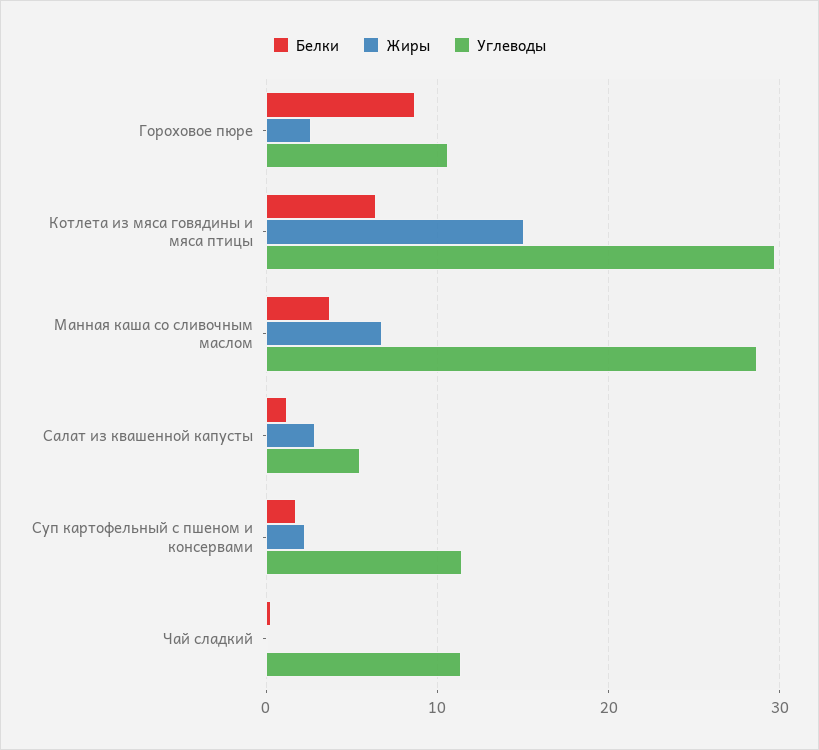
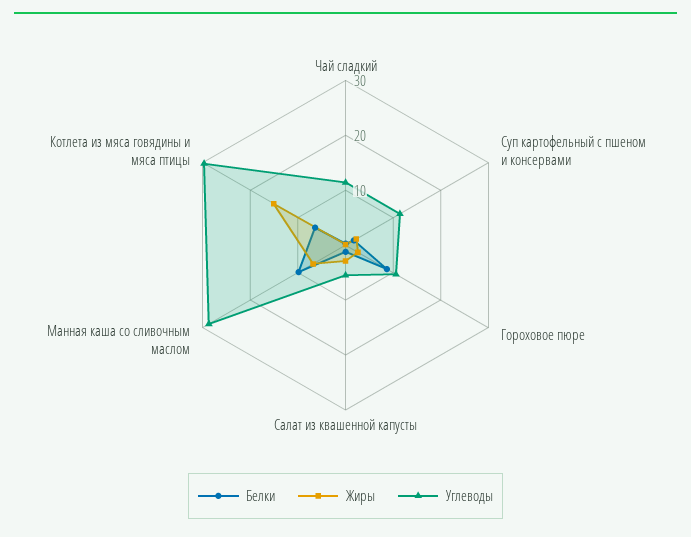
Белки, Манная каша со сливочным маслом: 4 -> 10

